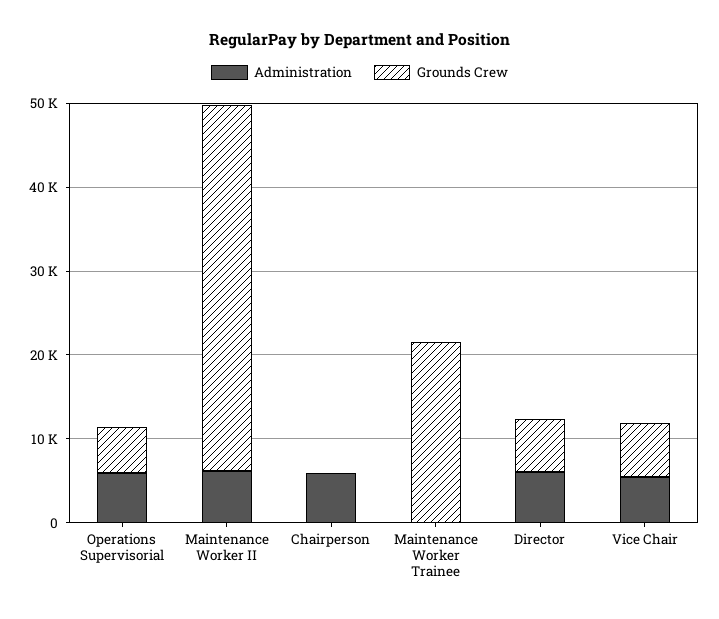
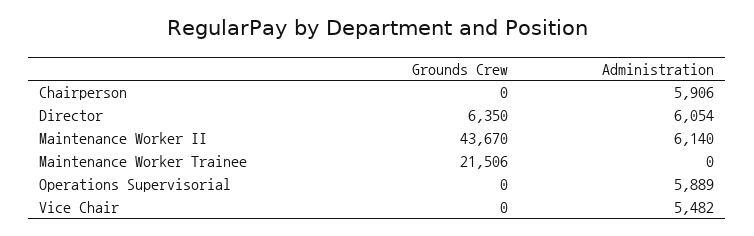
Grounds Crew, Operations Supervisorial: 6000 -> 0
Grounds Crew, Vice Chair: 6000 -> 0

